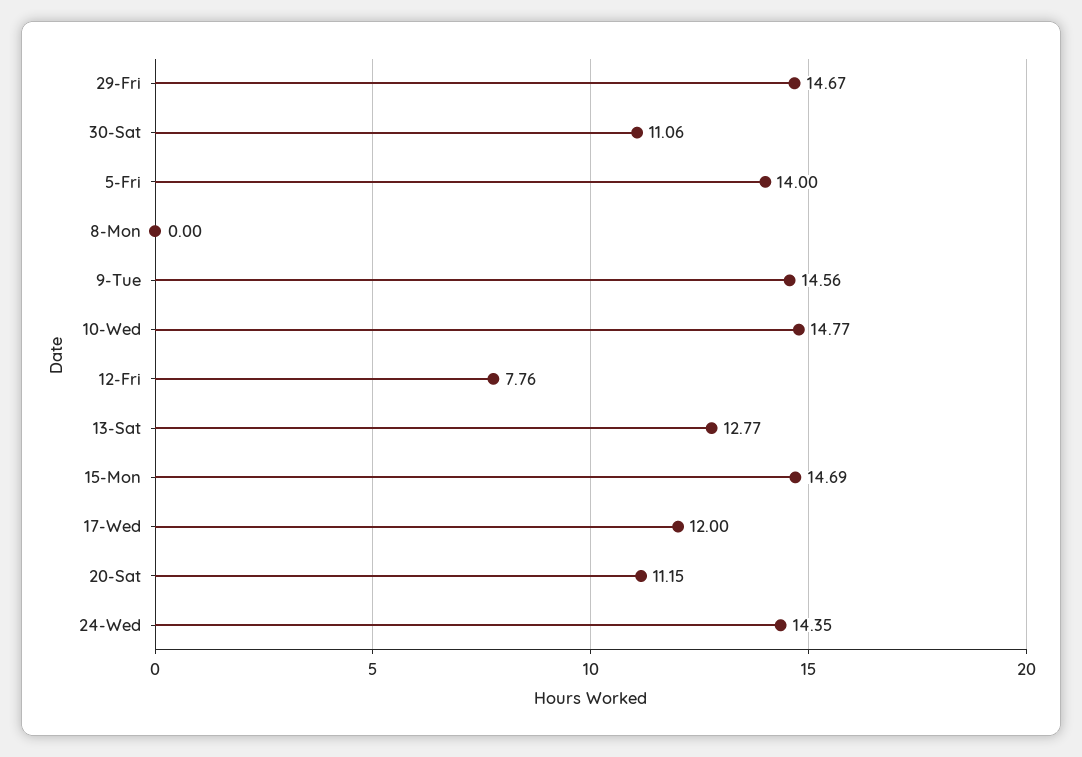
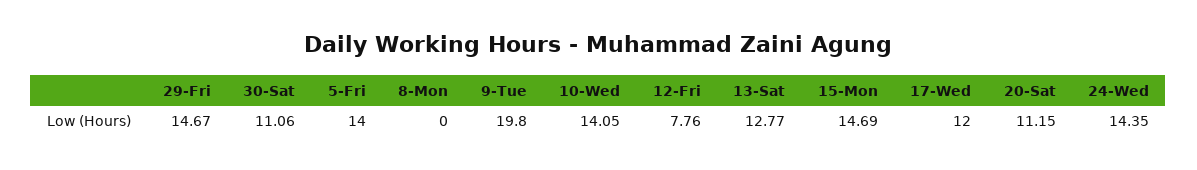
9-Tue: 14.56 -> 19.8
10-Wed: 14.77 -> 14.05

